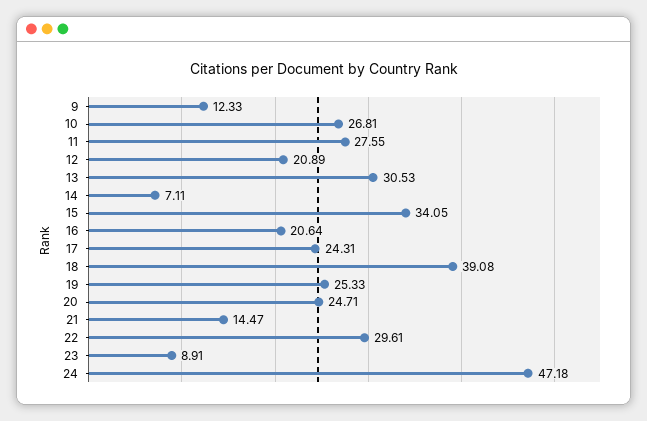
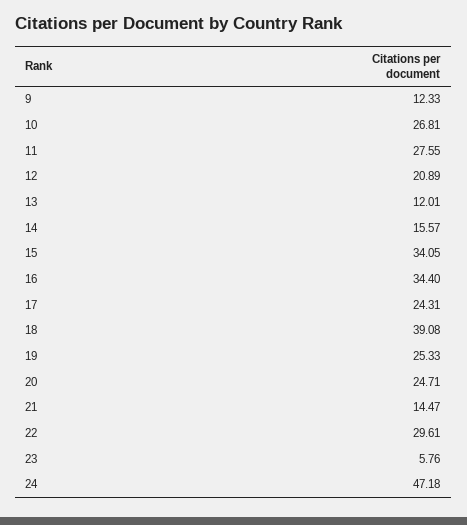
13: 30.53 -> 12.01
14: 7.11 -> 15.57
16: 20.64 -> 34.4
23: 8.91 -> 5.76

